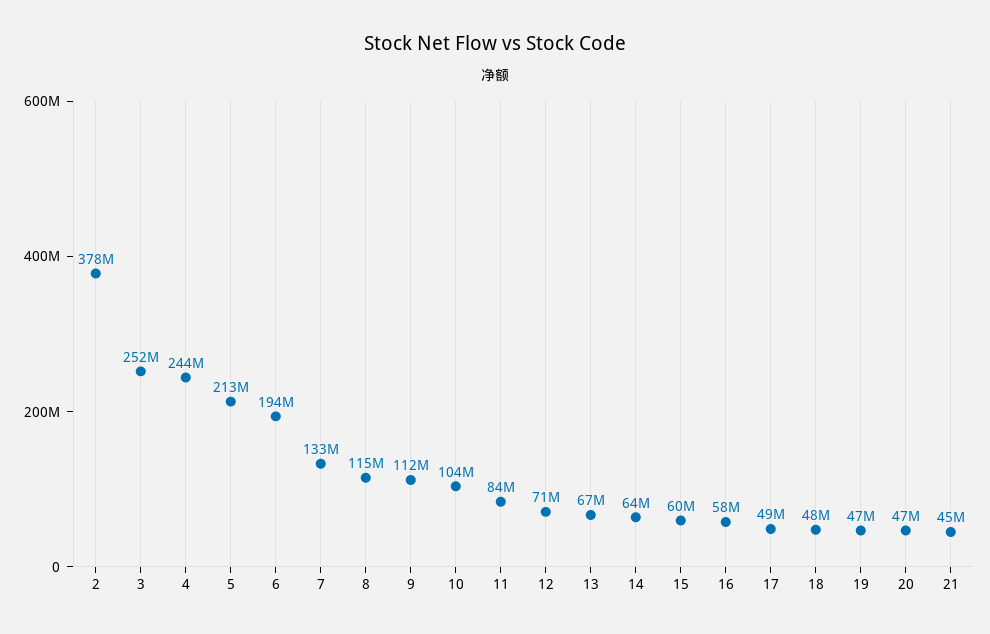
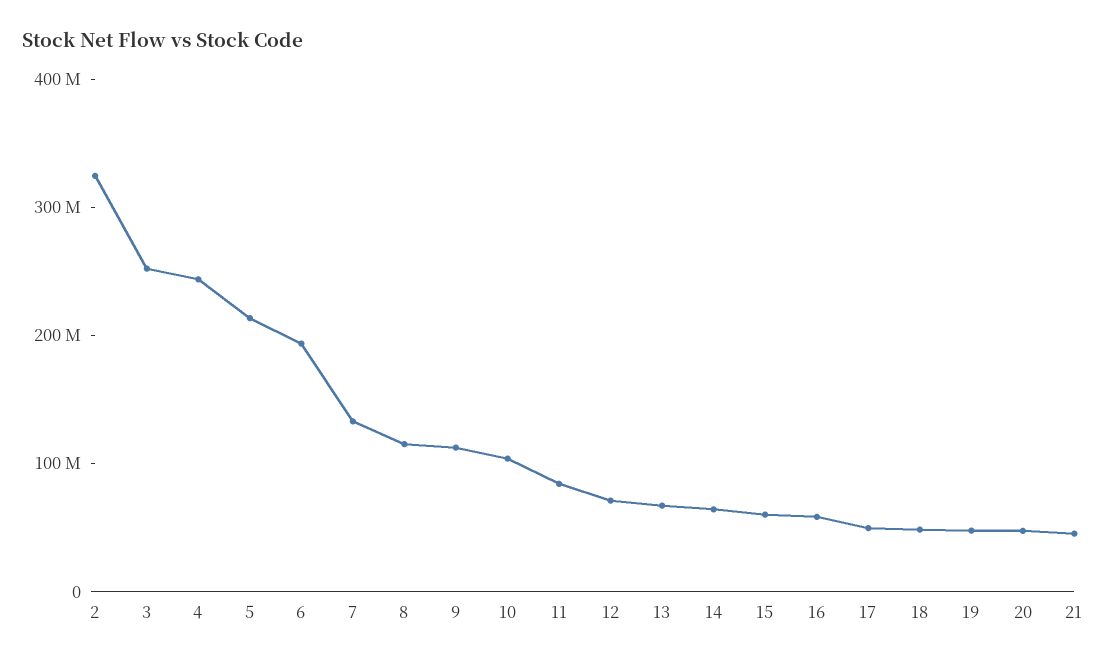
2: 378000000 -> 320000000

